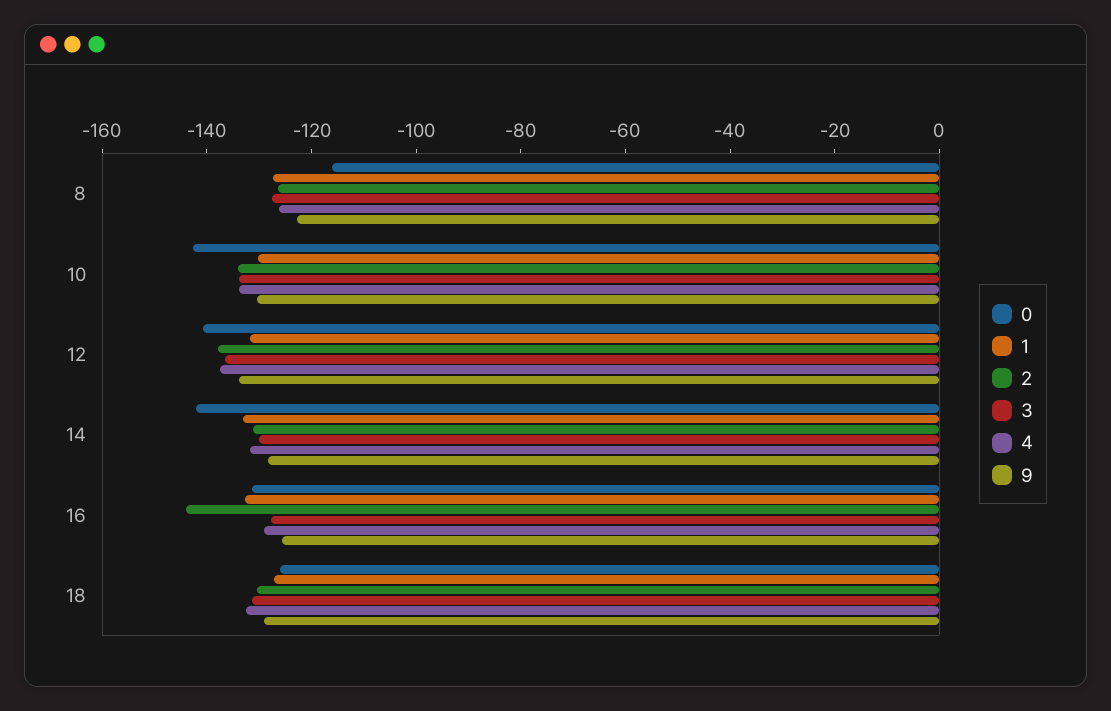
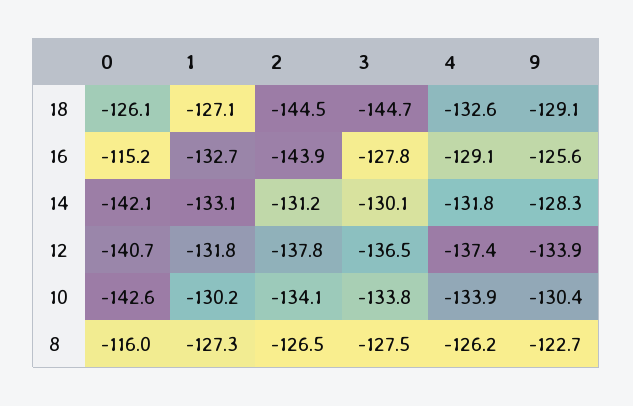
0, 16: -130 -> -115.2
2, 18: -130 -> -144.5
3, 18: -130 -> -144.7

